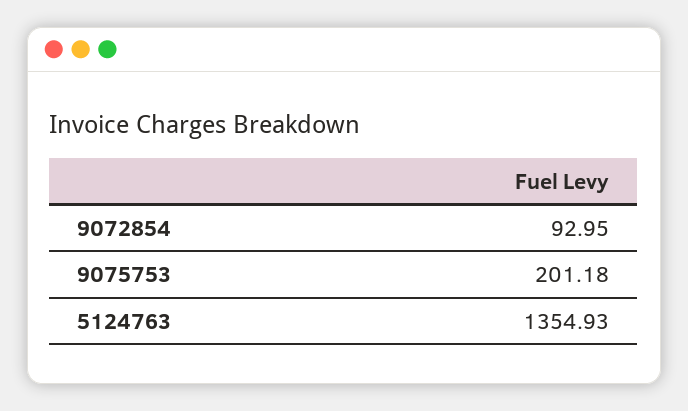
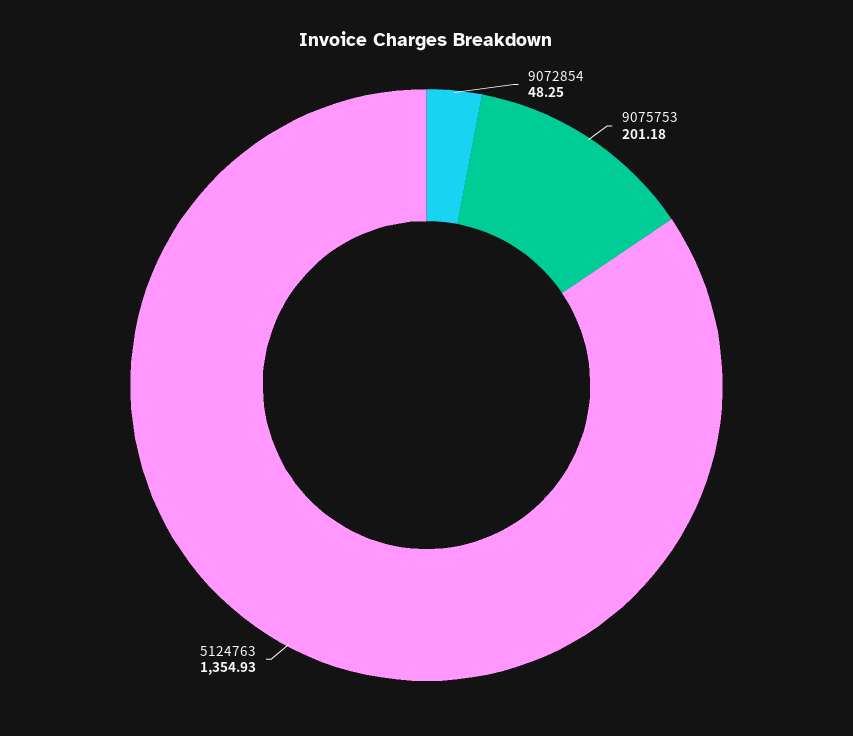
9072854: 92.95 -> 48.25

